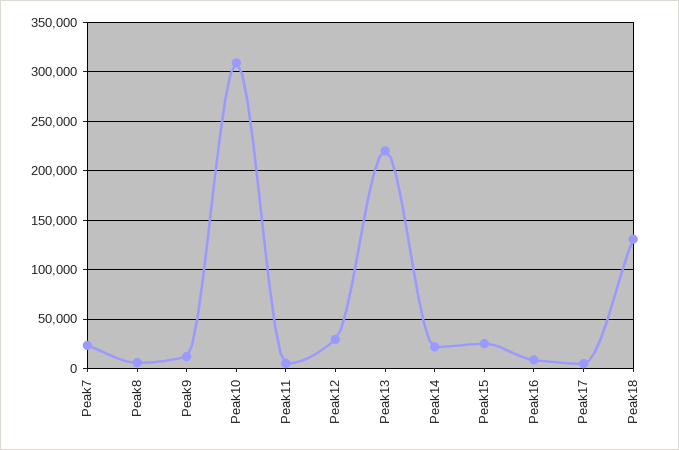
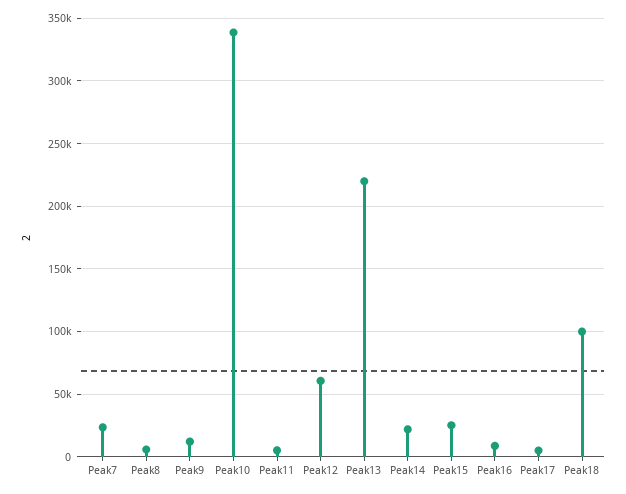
Peak10: 310000 -> 340000
Peak12: 30000 -> 60000
Peak18: 130000 -> 100000

